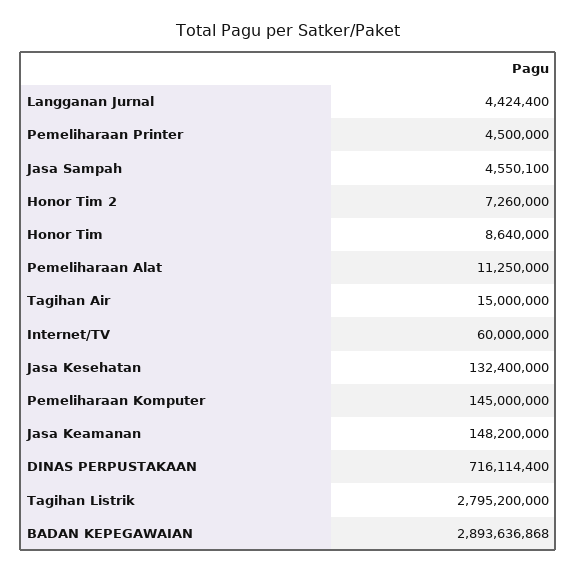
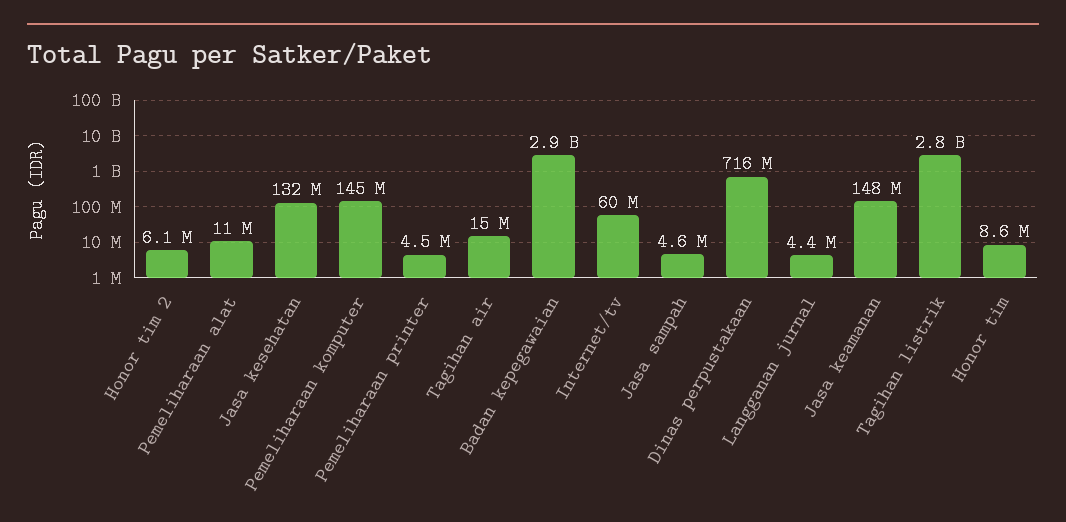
Honor Tim 2: 7260000 -> 6100000

